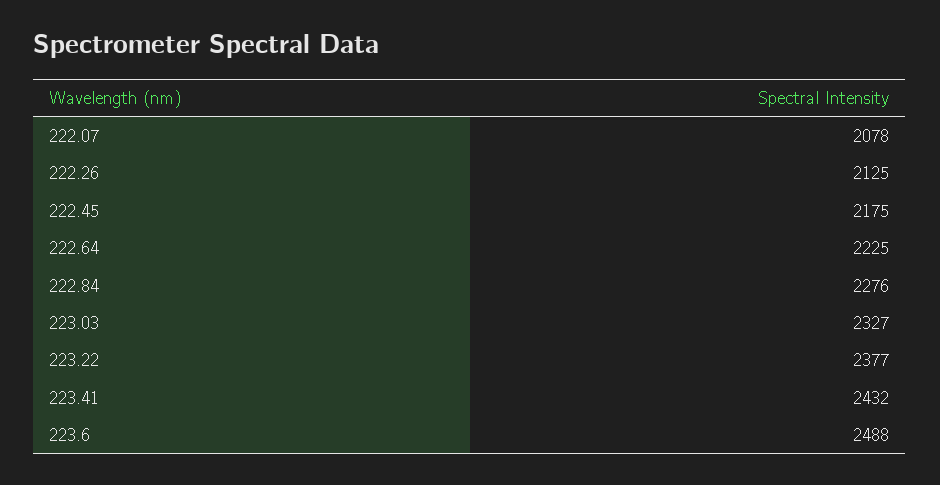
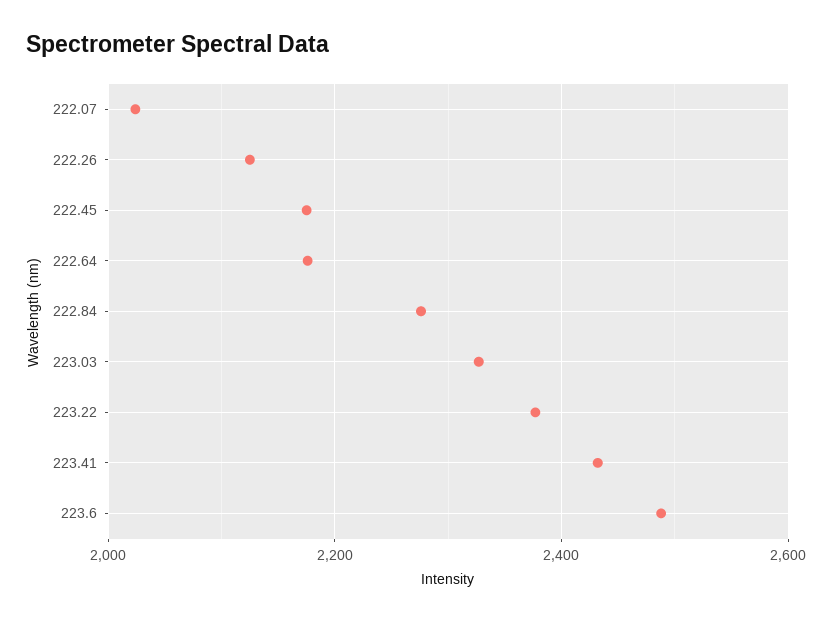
222.07: 2078 -> 2020
222.64: 2225 -> 2180

